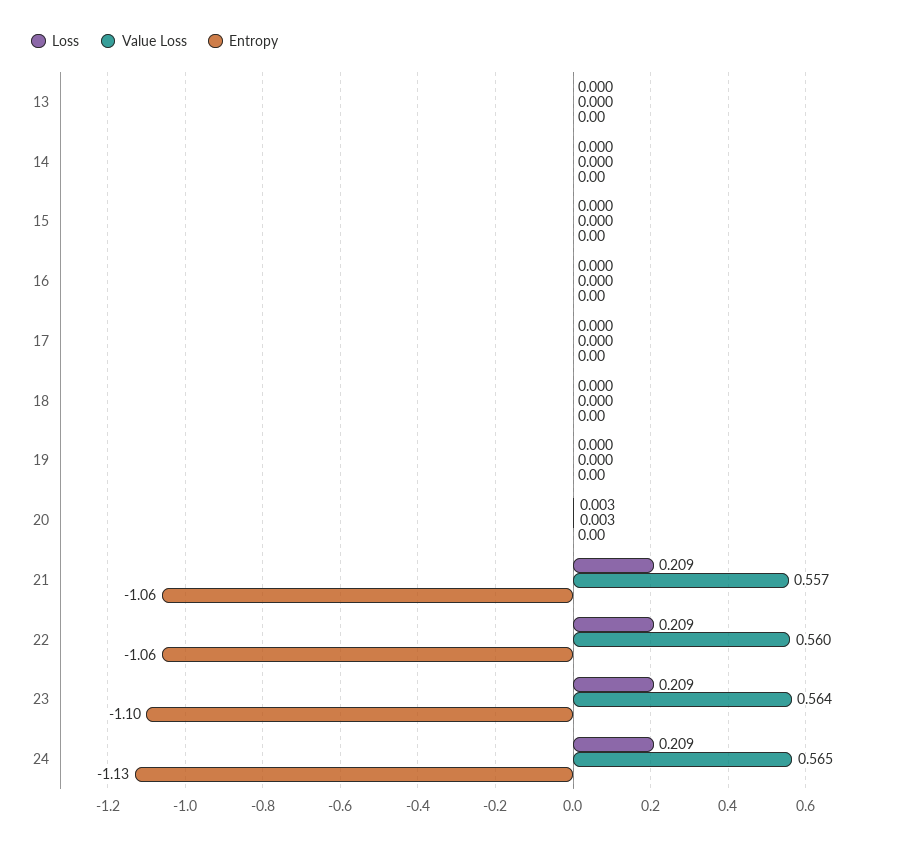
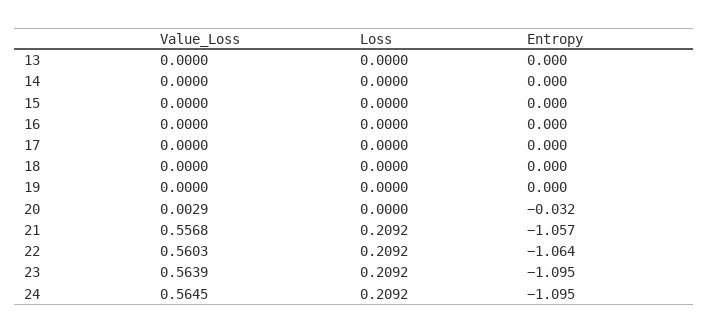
Loss, 20: 0.003 -> 0
Entropy, 20: 0 -> -0.032
Entropy, 24: -1.13 -> -1.095

